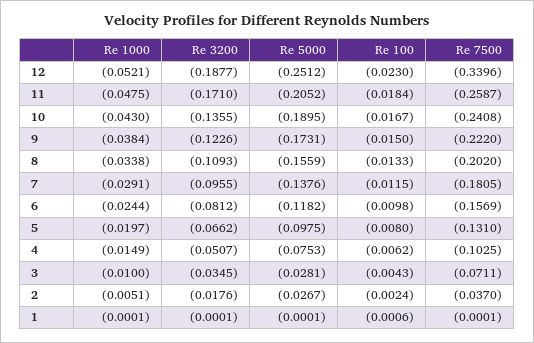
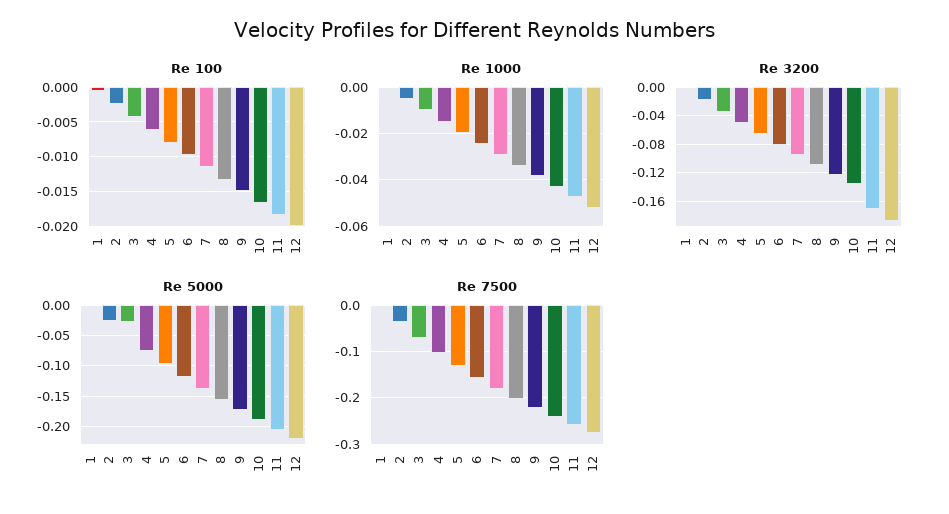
Re 5000, 12: -0.2512 -> -0.22
Re 100, 12: -0.023 -> -0.02
Re 7500, 12: -0.3396 -> -0.28

